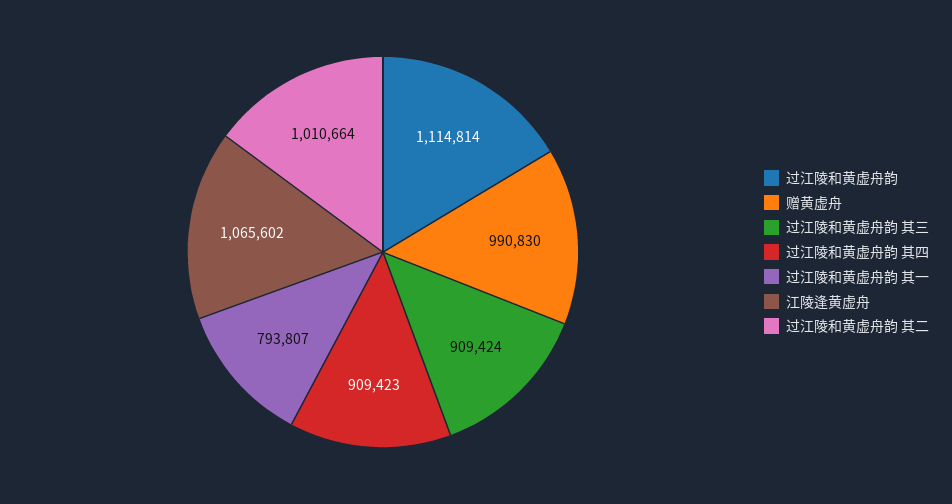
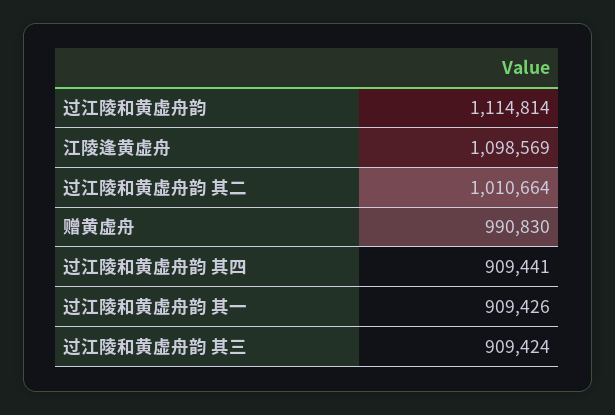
过江陵和黄虚舟韵 其四: 909423 -> 909441
过江陵和黄虚舟韵 其一: 793807 -> 909426
江陵逢黄虚舟: 1065602 -> 1098569

